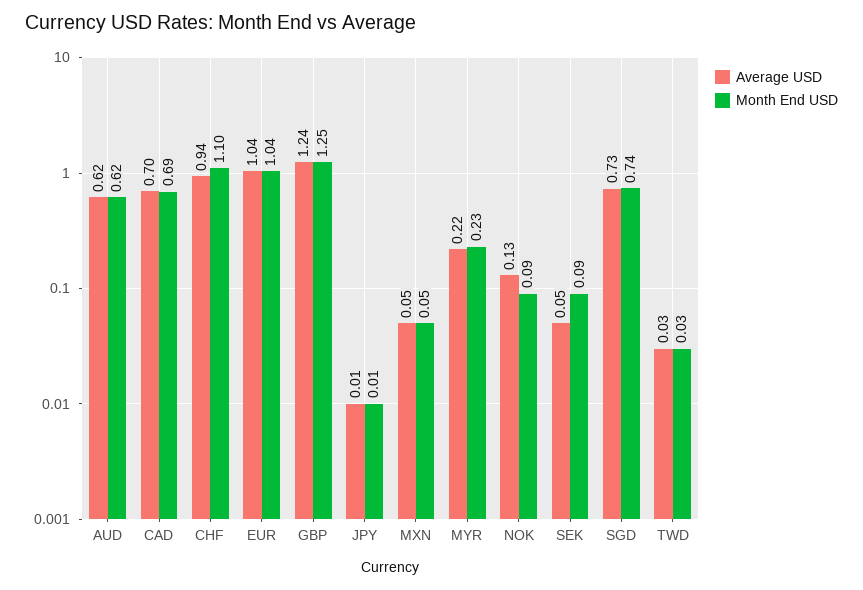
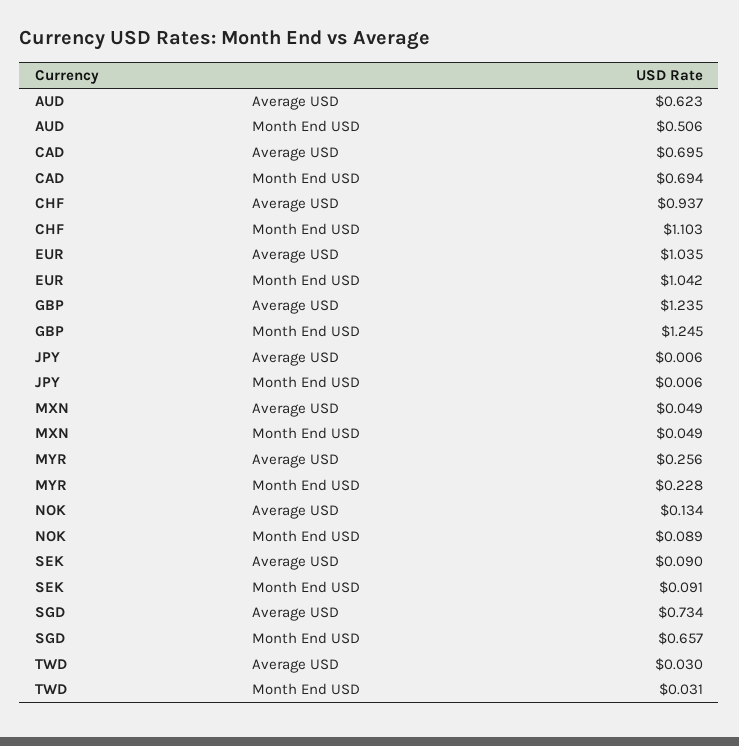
Month End USD, AUD: 0.62 -> 0.506
Average USD, MYR: 0.22 -> 0.256
Average USD, SEK: 0.05 -> 0.09
Month End USD, SGD: 0.74 -> 0.657

